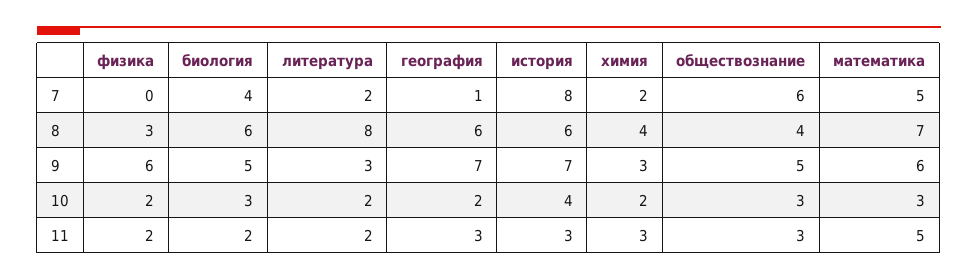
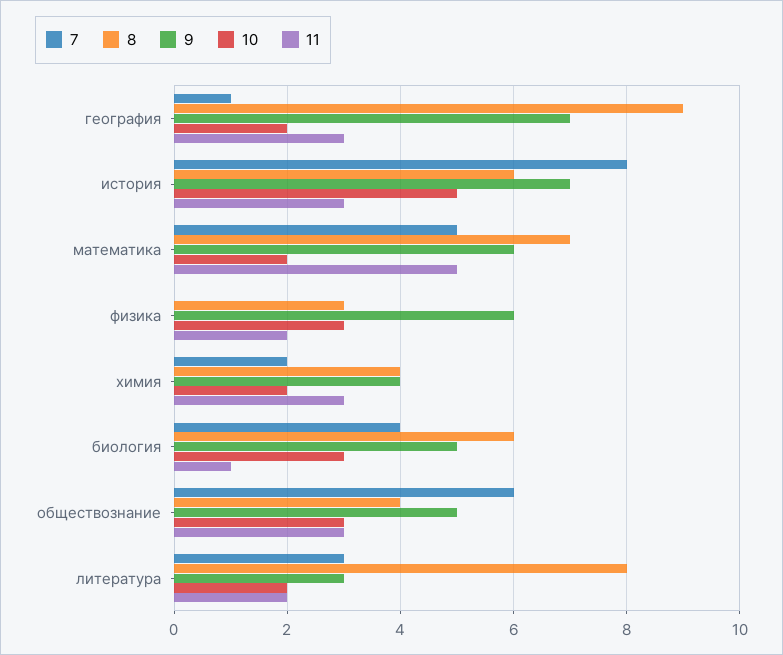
7, литература: 2 -> 3
8, география: 6 -> 9
9, химия: 3 -> 4
10, физика: 2 -> 3
10, история: 4 -> 5
10, математика: 3 -> 2
11, биология: 2 -> 1

